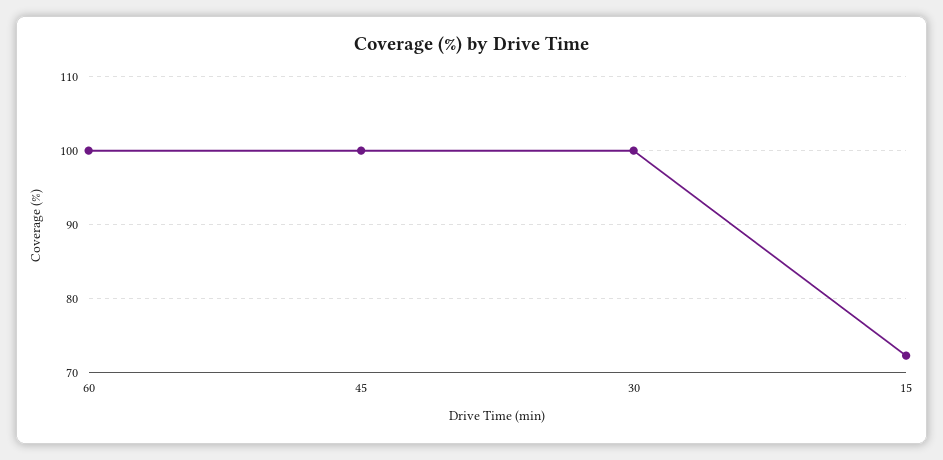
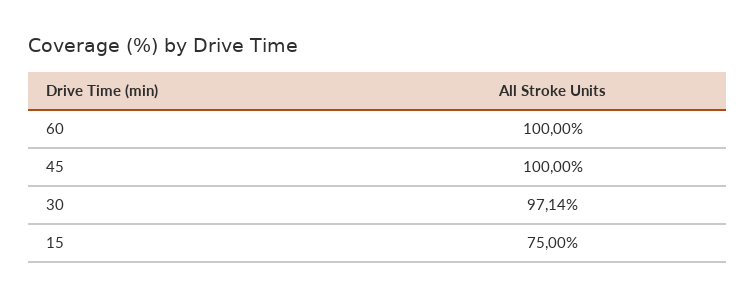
30: 100 -> 97.14
15: 72 -> 75

